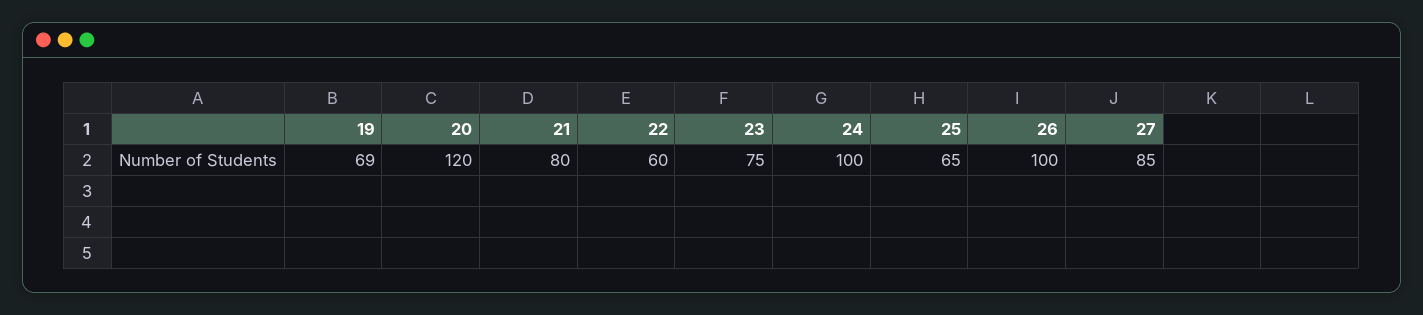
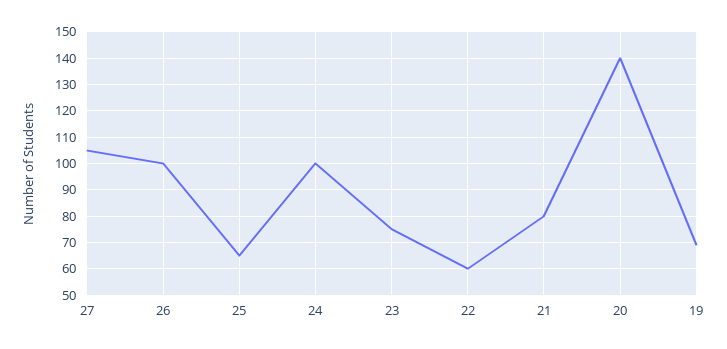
20: 120 -> 140
27: 85 -> 105

